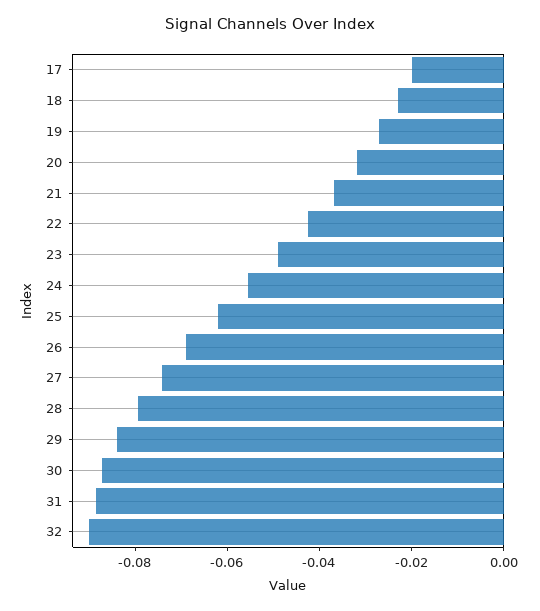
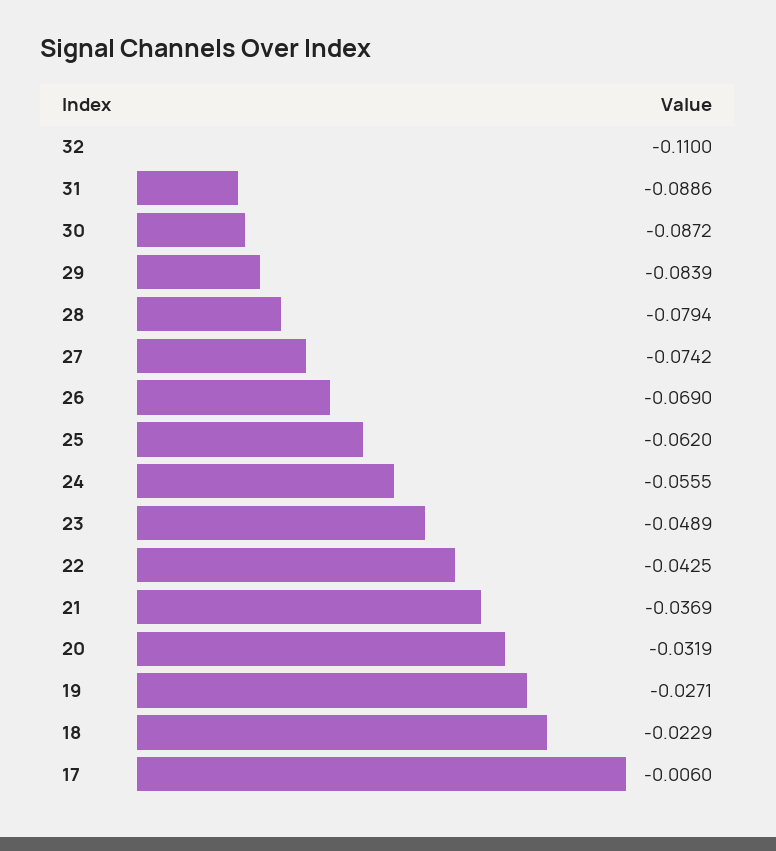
17: -0.02 -> -0.006
32: -0.09 -> -0.11

